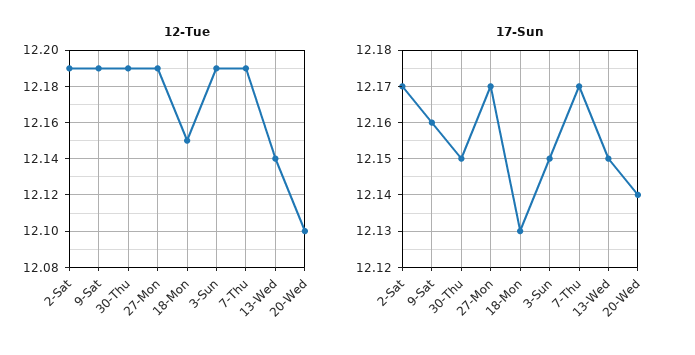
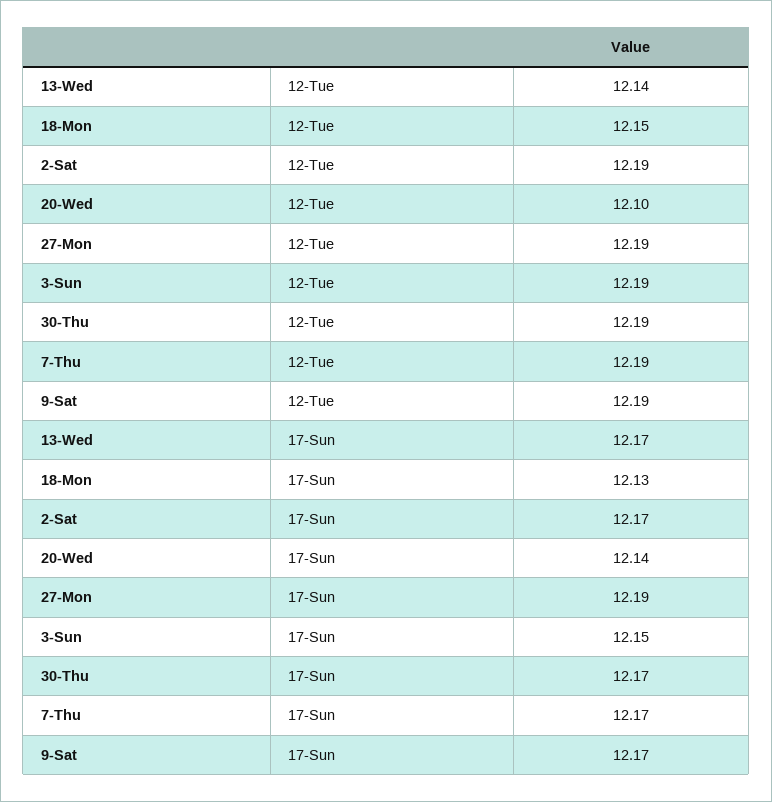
17-Sun, 9-Sat: 12.16 -> 12.17
17-Sun, 30-Thu: 12.15 -> 12.17
17-Sun, 27-Mon: 12.17 -> 12.19
17-Sun, 13-Wed: 12.15 -> 12.17

